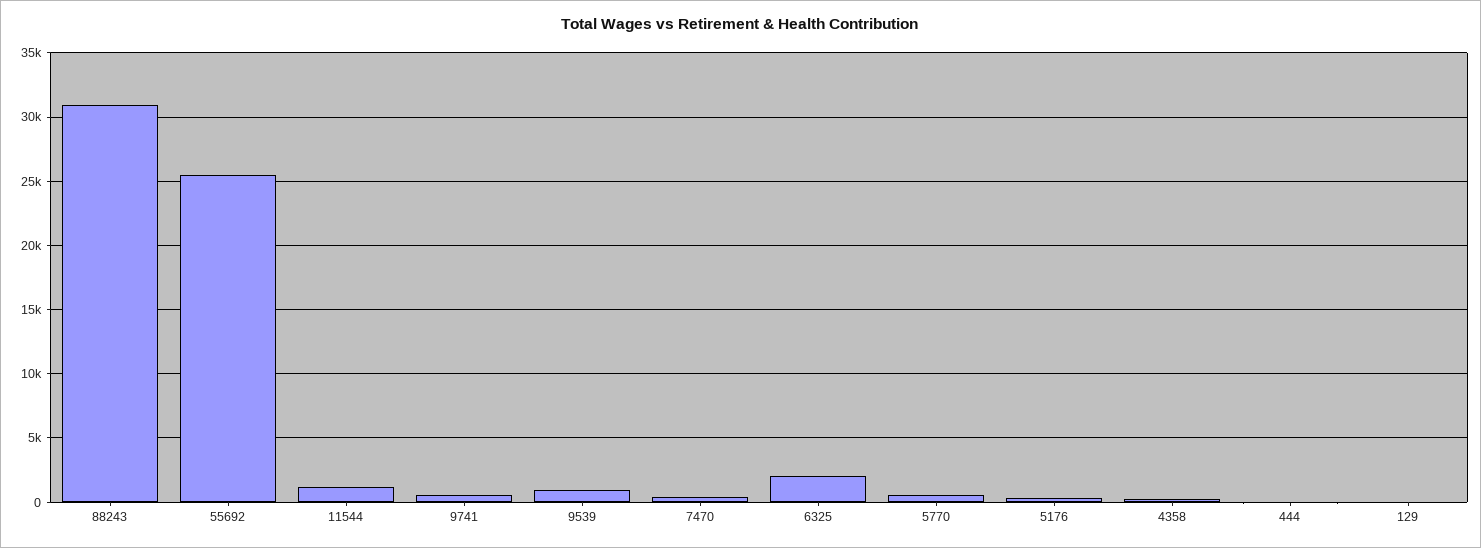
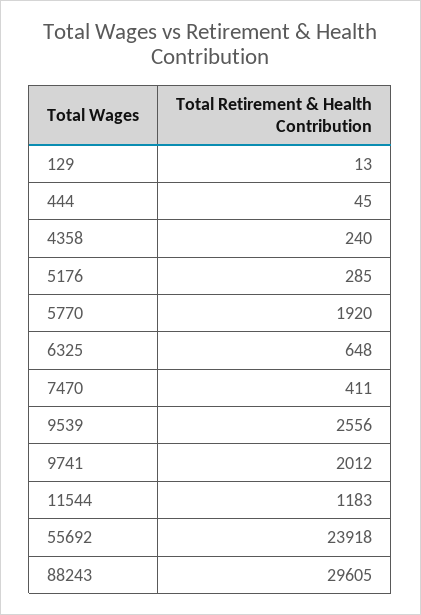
88243: 31000 -> 29605
55692: 25500 -> 23918
9741: 500 -> 2012
9539: 1000 -> 2556
6325: 2000 -> 648
5770: 500 -> 1920

